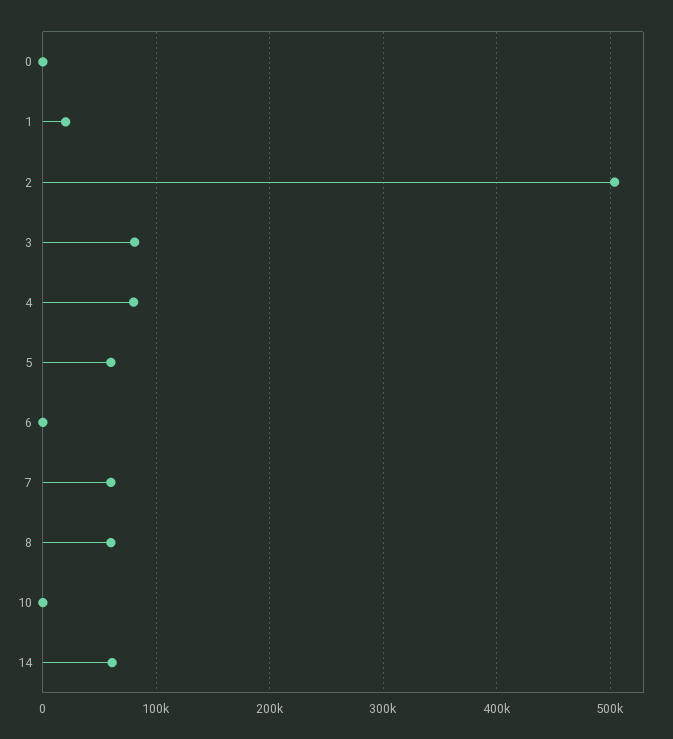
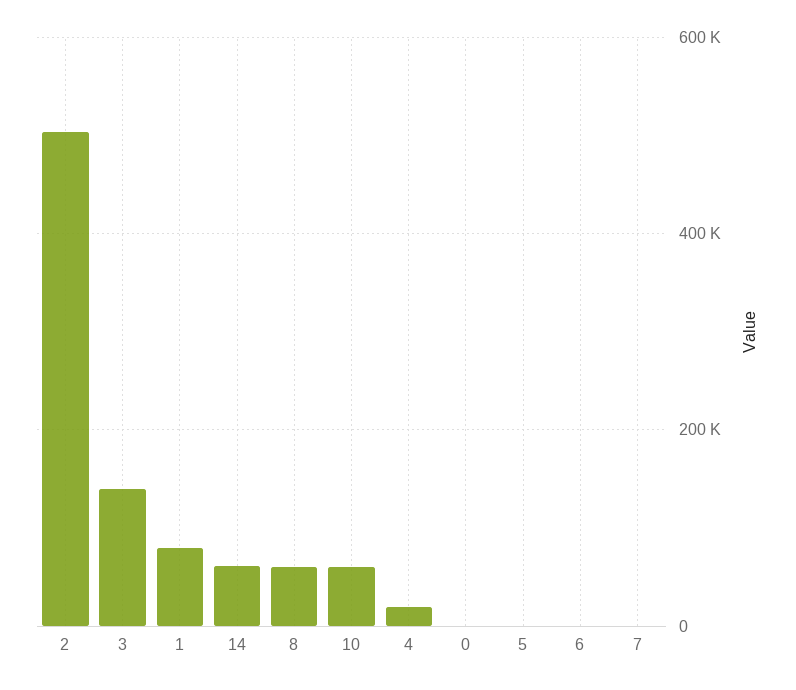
1: 20000 -> 80000
3: 80000 -> 140000
4: 80000 -> 20000
5: 60000 -> 0
7: 60000 -> 0
10: 0 -> 60000

